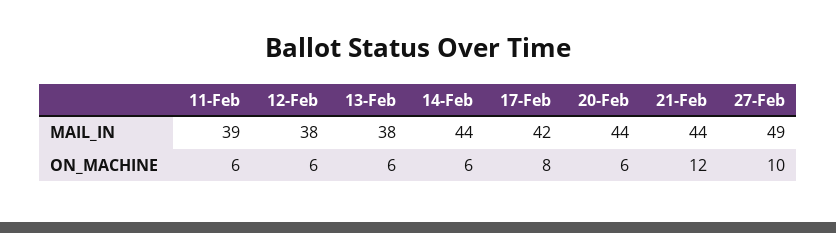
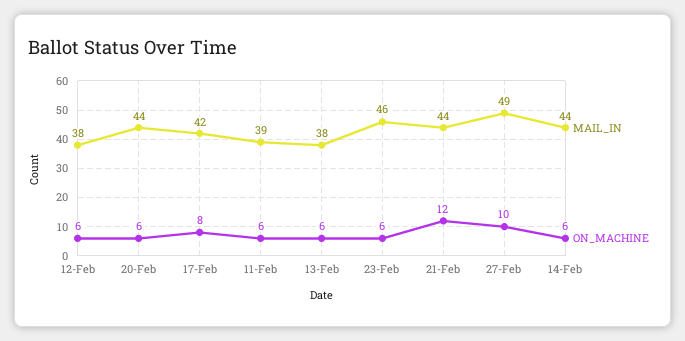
MAIL_IN, 23-Feb: none -> 46
ON_MACHINE, 23-Feb: none -> 6

